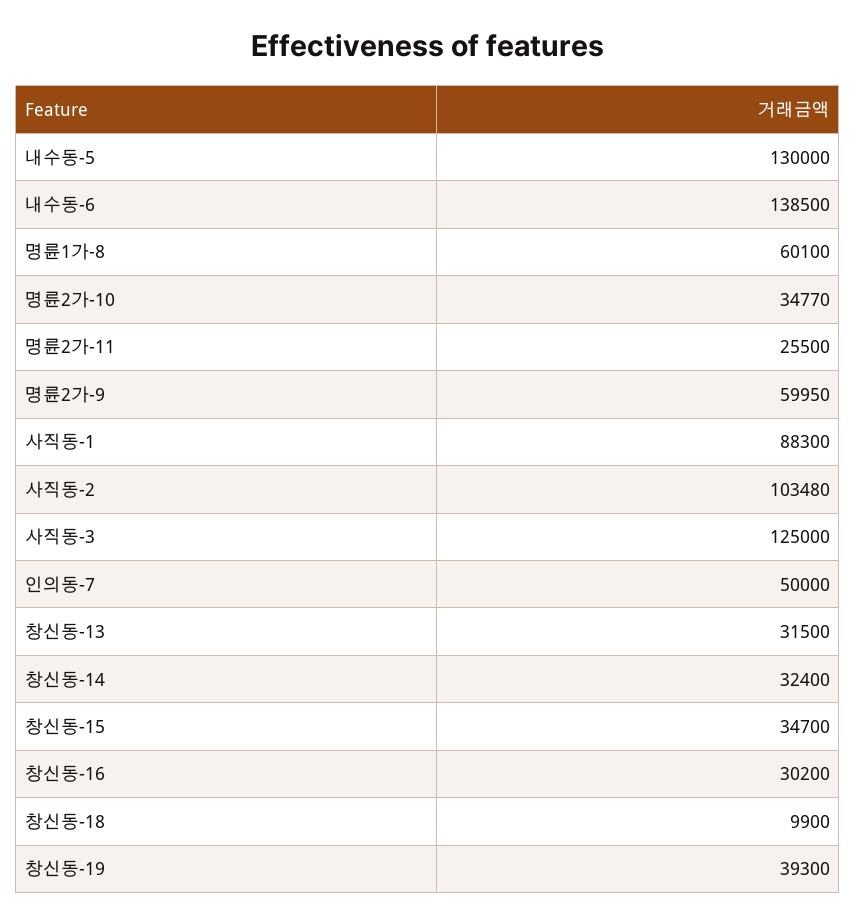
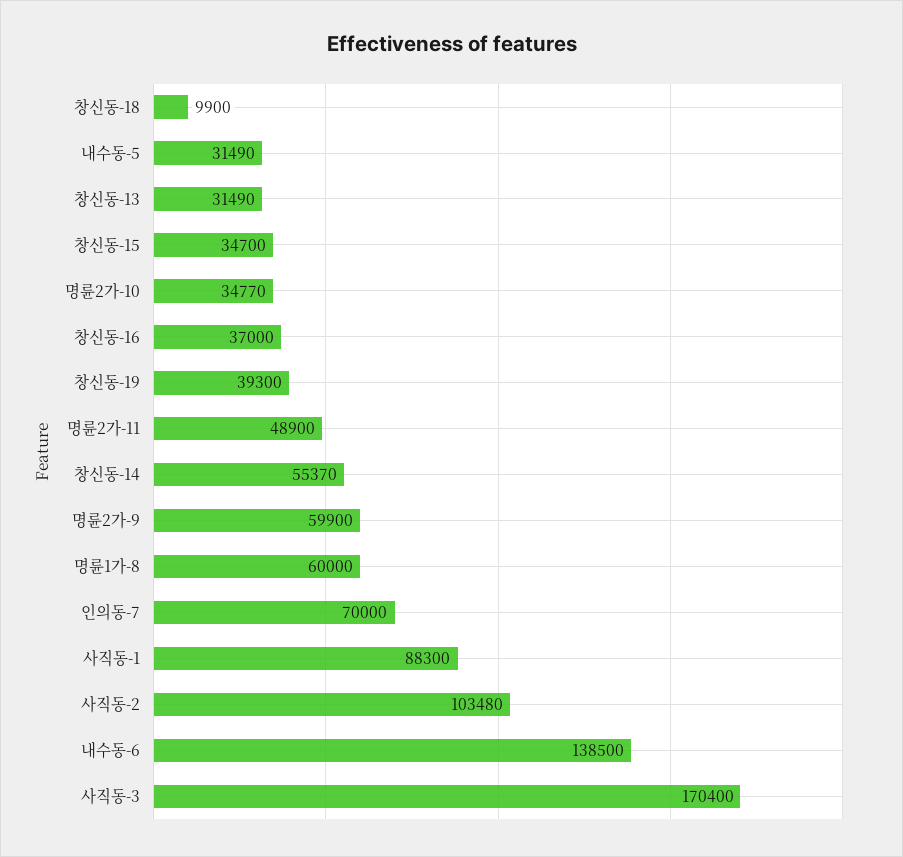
내수동-5: 130000 -> 31490
명륜1가-8: 60100 -> 60000
명륜2가-11: 25500 -> 48900
명륜2가-9: 59950 -> 59900
사직동-3: 125000 -> 170400
인의동-7: 50000 -> 70000
창신동-13: 31500 -> 31490
창신동-14: 32400 -> 55370
창신동-16: 30200 -> 37000

